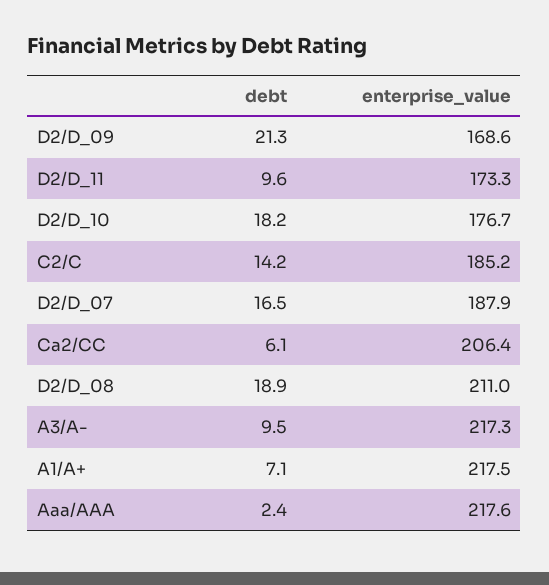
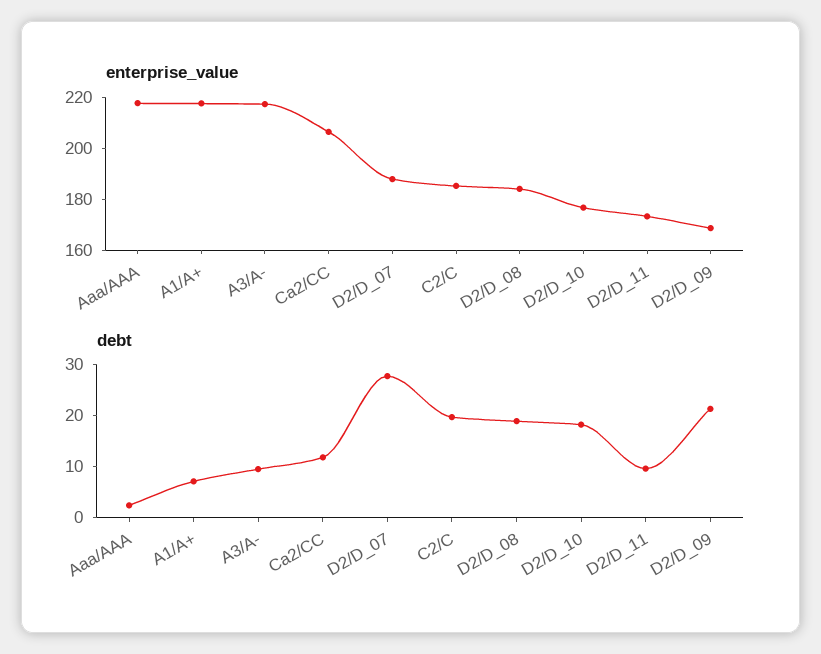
debt, C2/C: 14.2 -> 20
debt, D2/D_07: 16.5 -> 28
debt, Ca2/CC: 6.1 -> 12
enterprise_value, D2/D_08: 211 -> 185

